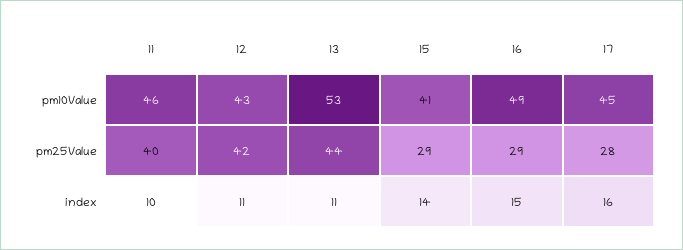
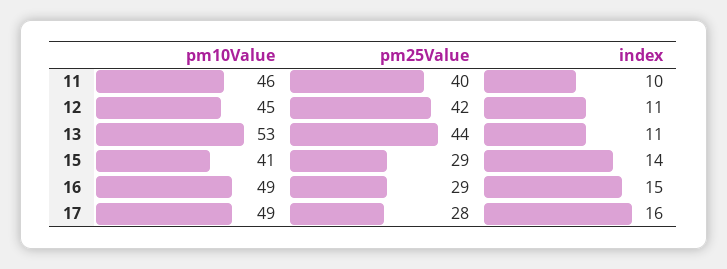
12, pm10Value: 43 -> 45
17, pm10Value: 45 -> 49

